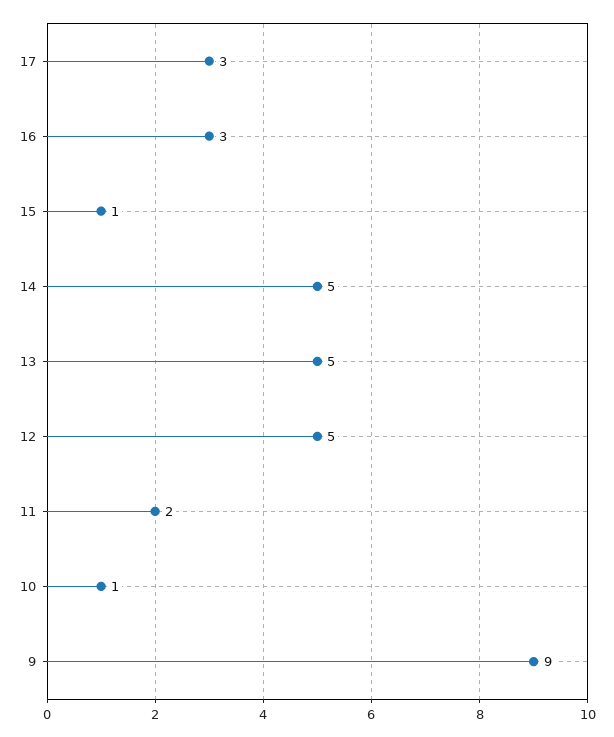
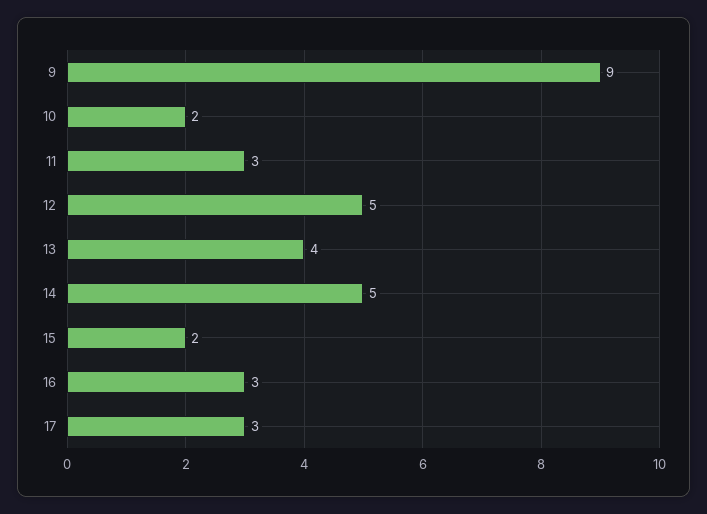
15: 1 -> 2
13: 5 -> 4
11: 2 -> 3
10: 1 -> 2

